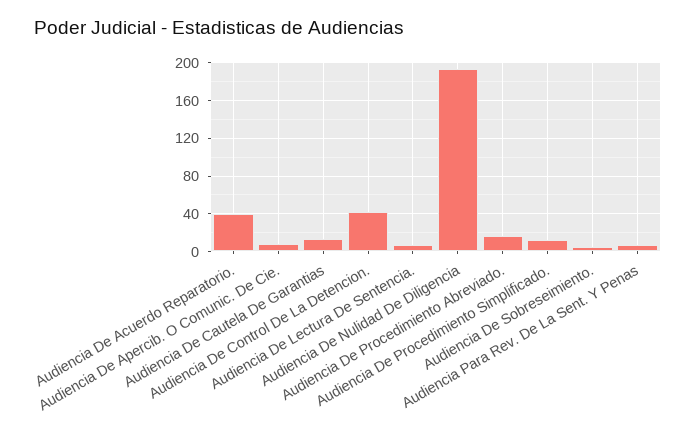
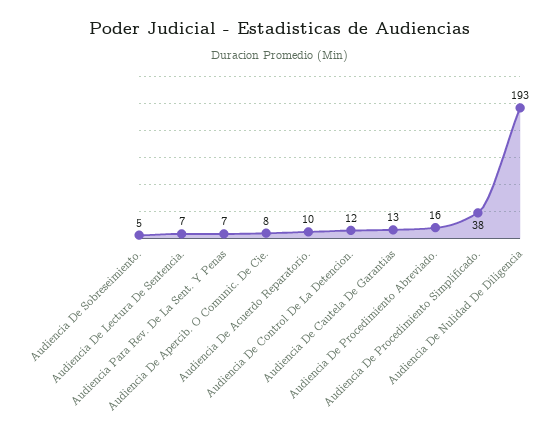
Audiencia De Acuerdo Reparatorio.: 40 -> 10
Audiencia De Control De La Detencion.: 40 -> 12
Audiencia De Procedimiento Simplificado.: 10 -> 38

